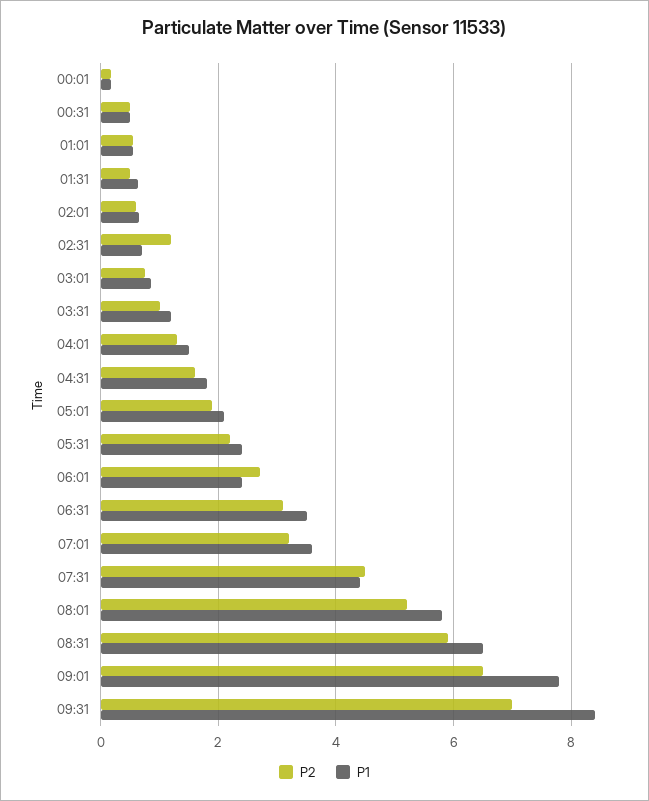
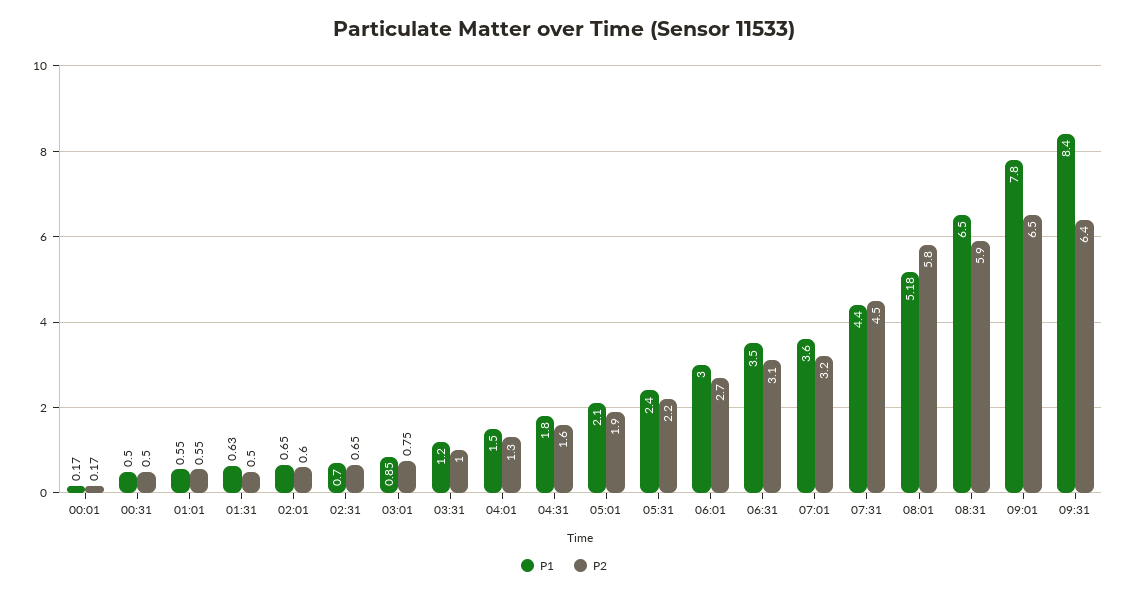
P2, 02:31: 1.2 -> 0.65
P1, 06:01: 2.4 -> 3
P2, 08:01: 5.2 -> 5.8
P1, 08:01: 5.8 -> 5.18
P2, 09:31: 7 -> 6.4

